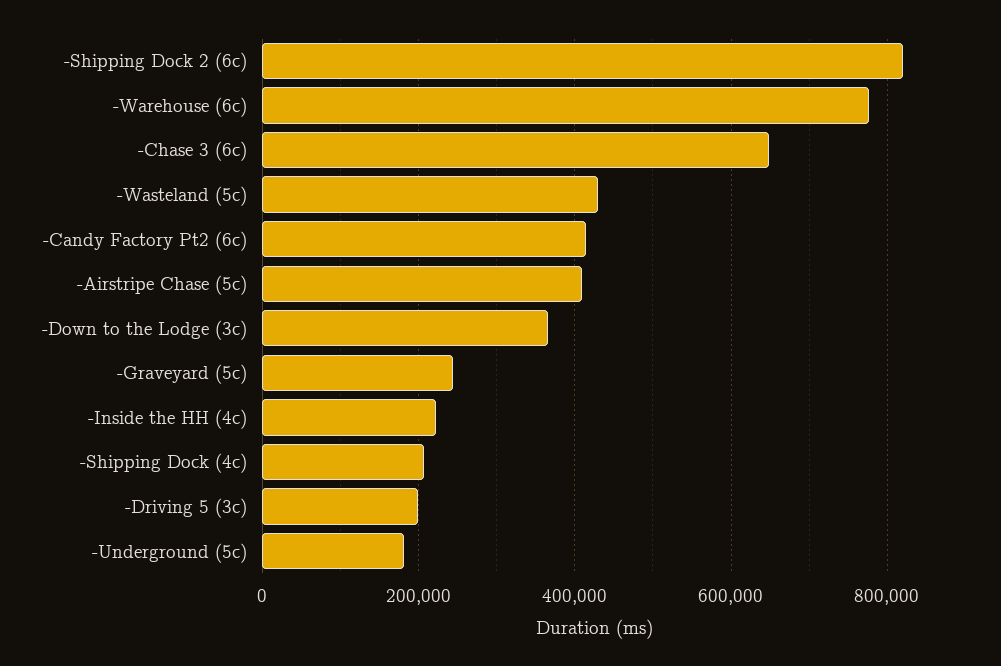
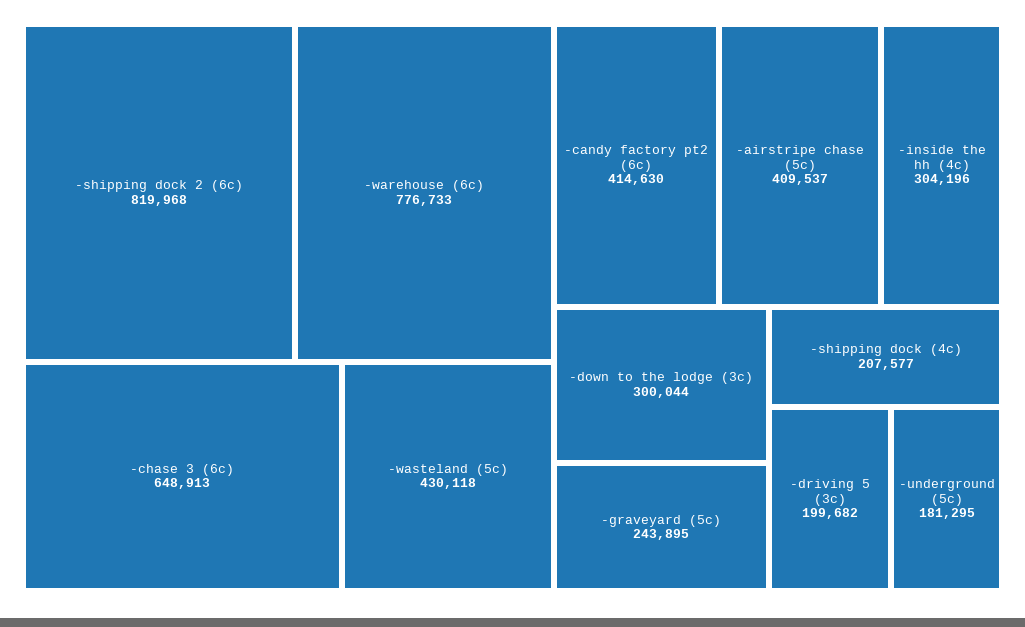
-Down to the Lodge (3c): 360000 -> 300044
-Inside the HH (4c): 220000 -> 304196

